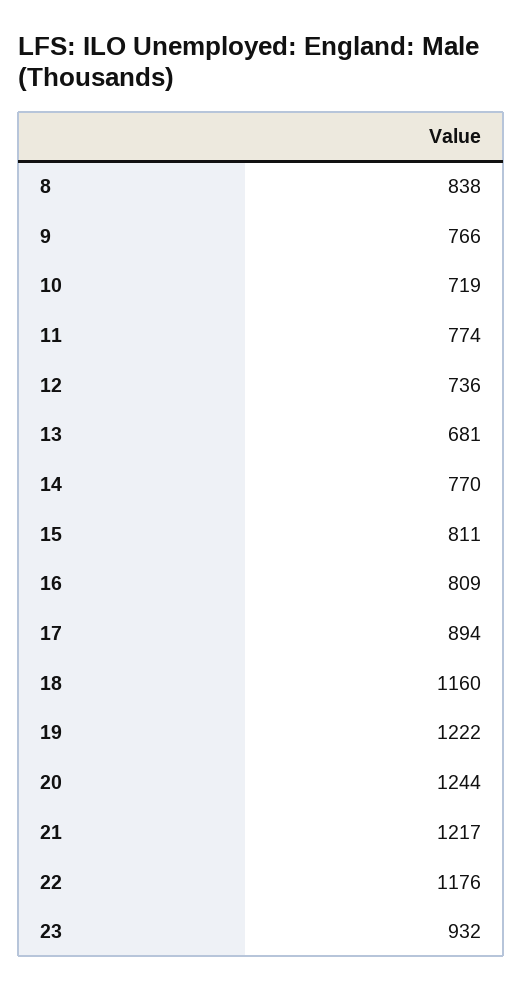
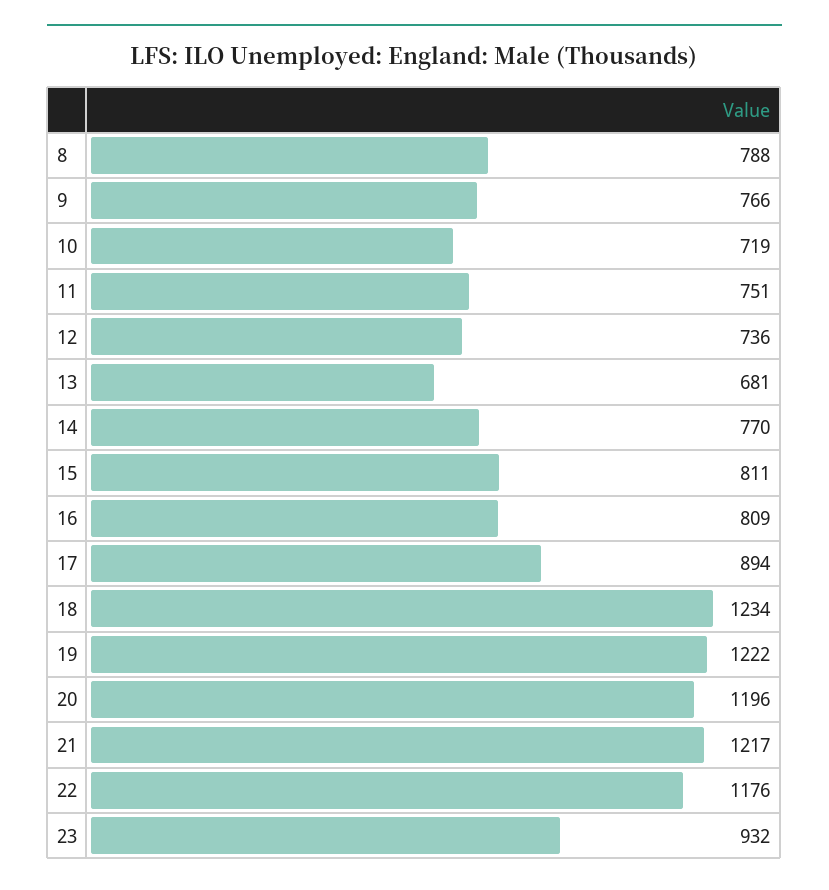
8: 838 -> 788
11: 774 -> 751
18: 1160 -> 1234
20: 1244 -> 1196

